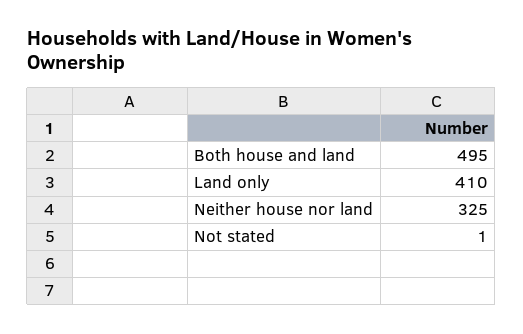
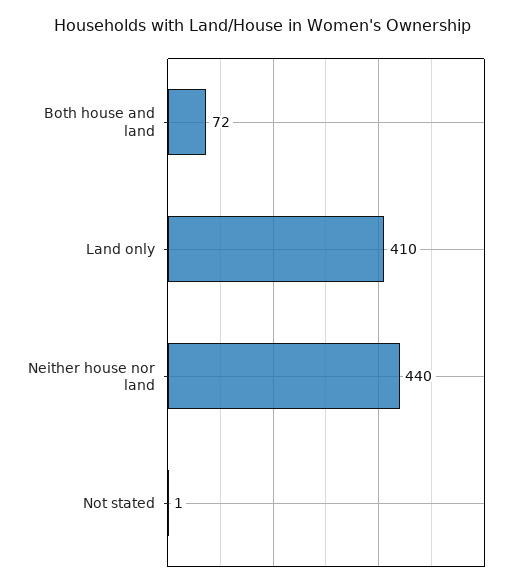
Both house and land: 495 -> 72
Neither house nor land: 325 -> 440

